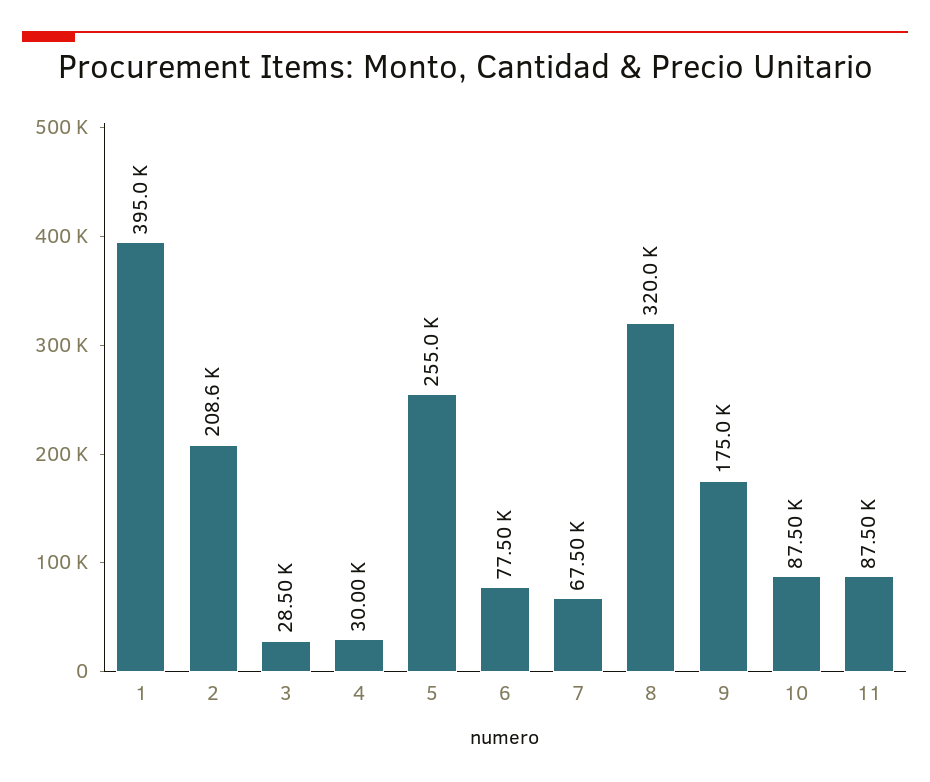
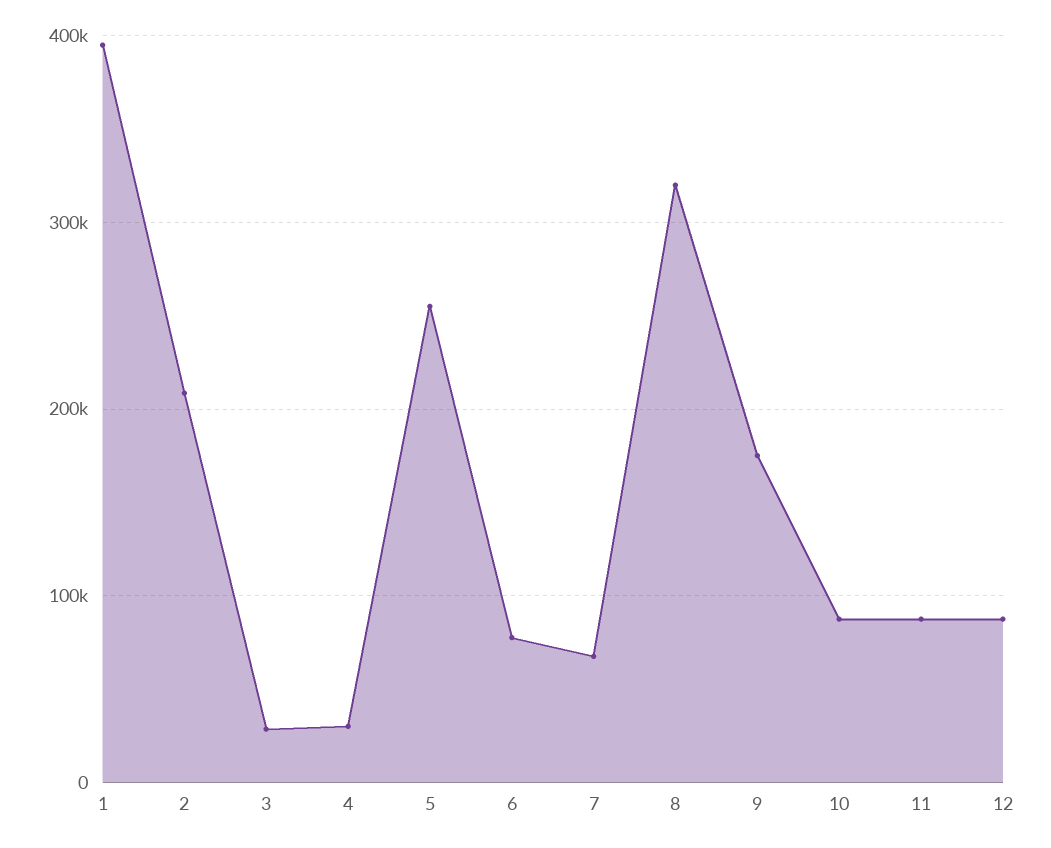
12: none -> 90000

